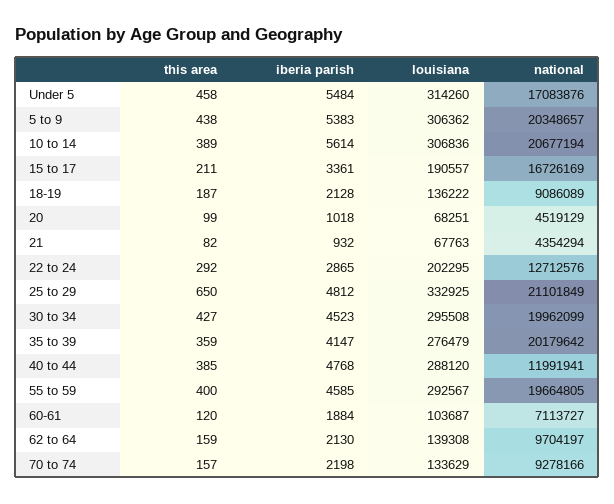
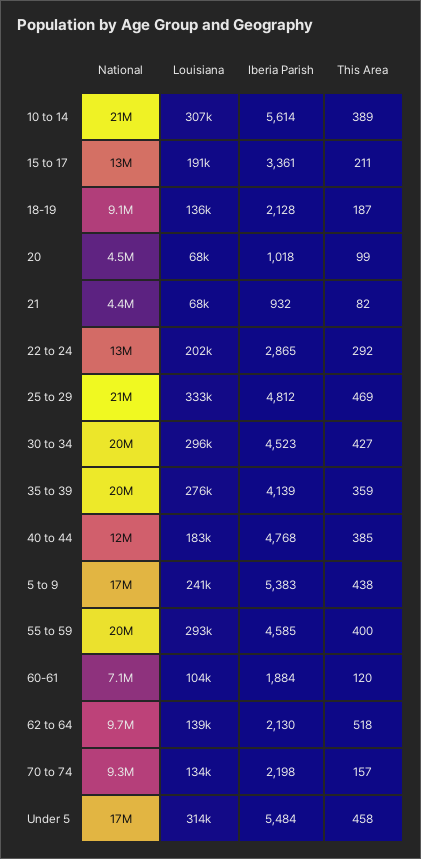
louisiana, 5 to 9: 306362 -> 241000
national, 5 to 9: 20348657 -> 17000000
national, 15 to 17: 16726169 -> 13000000
this area, 25 to 29: 650 -> 469
iberia parish, 35 to 39: 4147 -> 4139
louisiana, 40 to 44: 288120 -> 183000
this area, 62 to 64: 159 -> 518

